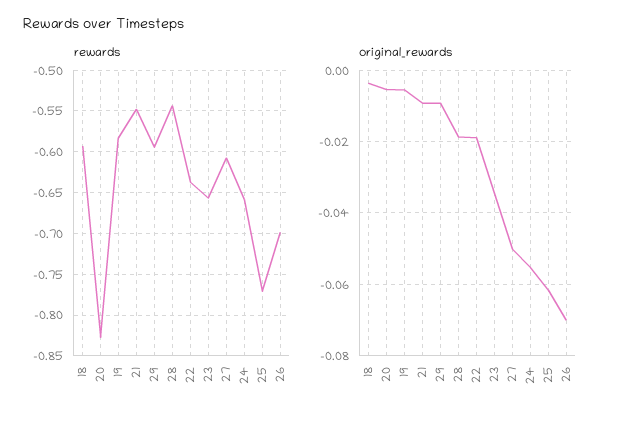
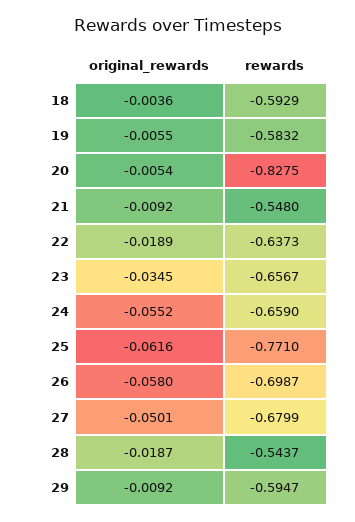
rewards, 27: -0.61 -> -0.6799
original_rewards, 26: -0.07 -> -0.058

